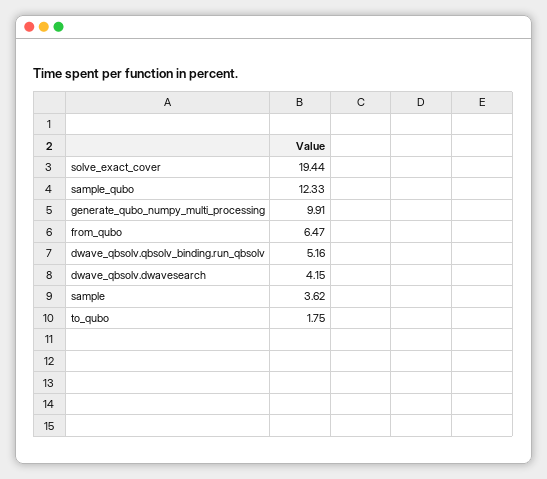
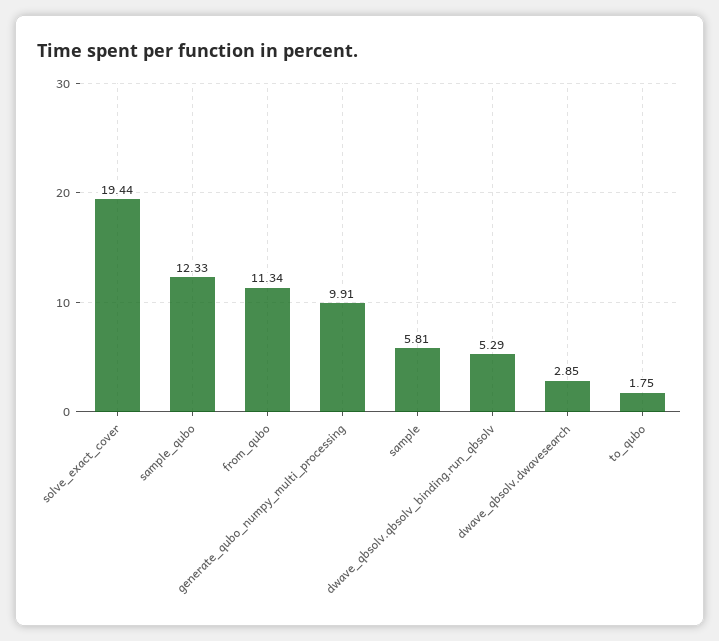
from_qubo: 6.47 -> 11.34
dwave_qbsolv.qbsolv_binding.run_qbsolv: 5.16 -> 5.29
dwave_qbsolv.dwavesearch: 4.15 -> 2.85
sample: 3.62 -> 5.81

